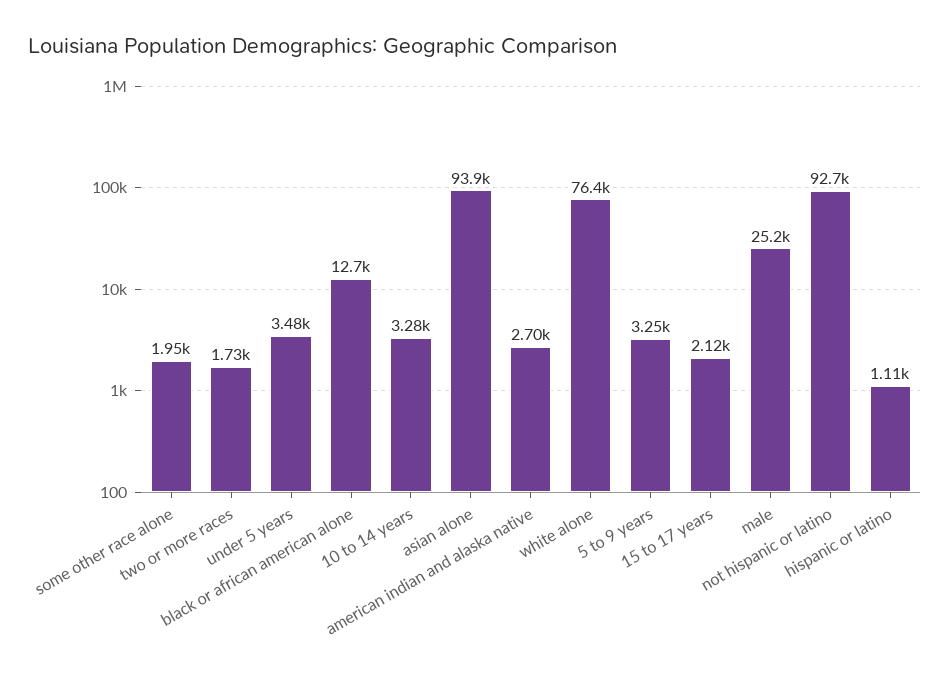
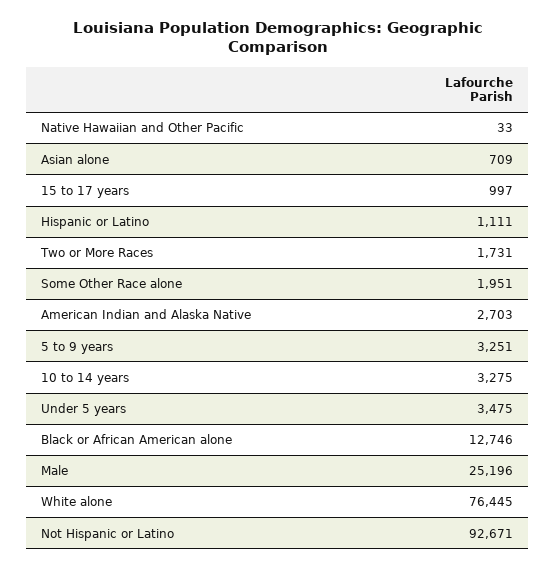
asian alone: 93900 -> 709
15 to 17 years: 2120 -> 997
Native Hawaiian and Other Pacific: none -> 33

